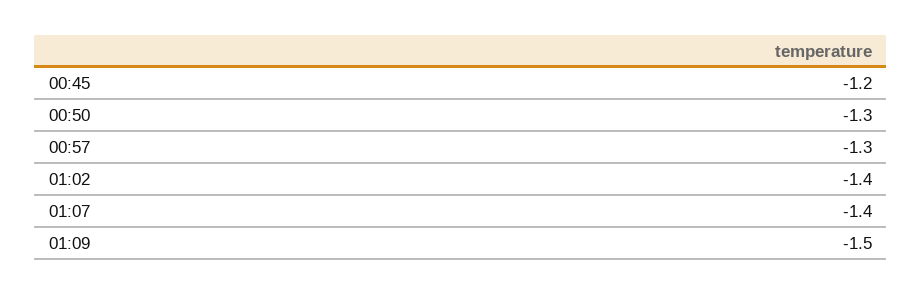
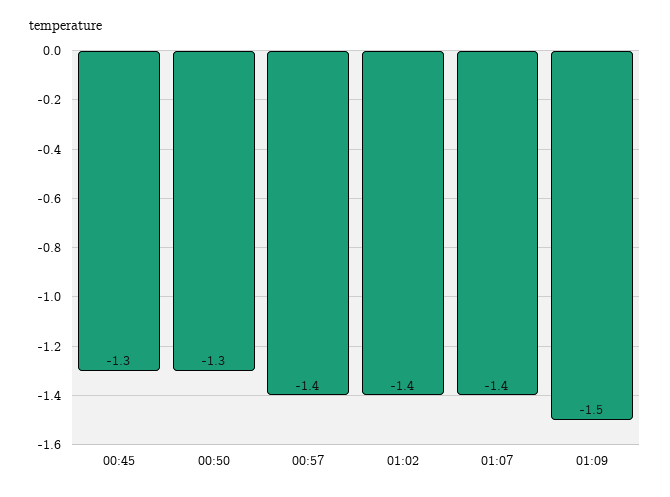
00:45: -1.2 -> -1.3
00:57: -1.3 -> -1.4

